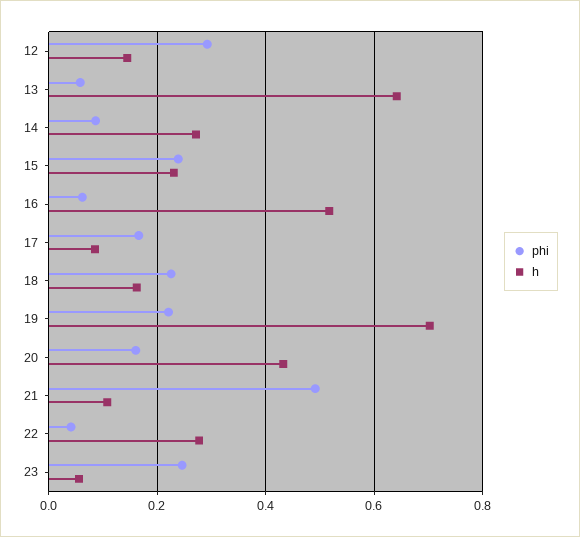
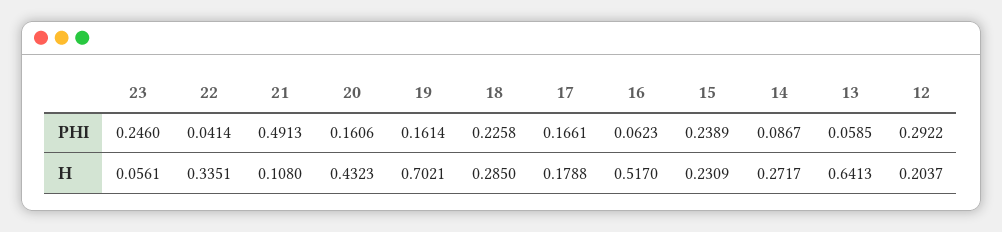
h, 12: 0.14 -> 0.2037
h, 17: 0.08 -> 0.1788
h, 18: 0.16 -> 0.285
phi, 19: 0.22 -> 0.1614
h, 22: 0.28 -> 0.3351

